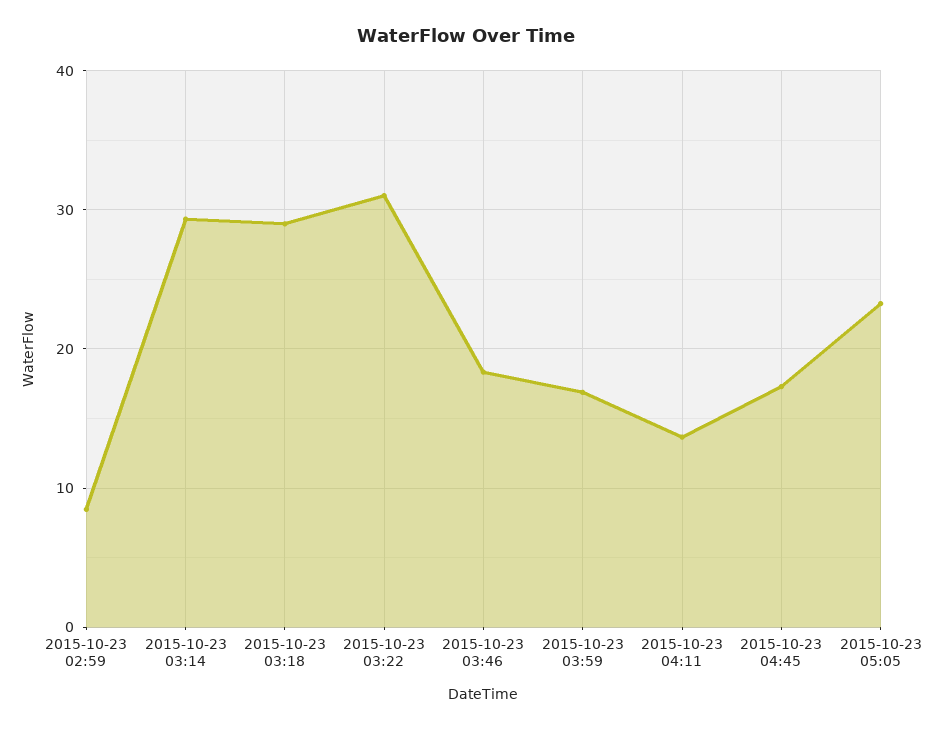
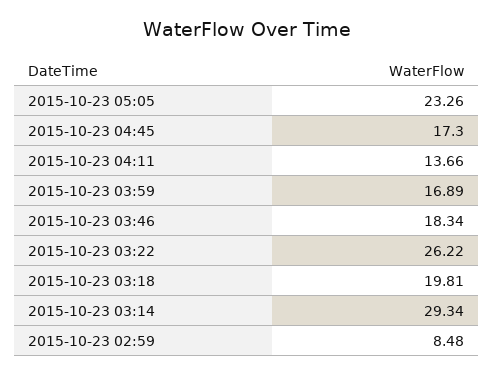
2015-10-23 03:18: 29 -> 19.81
2015-10-23 03:22: 31 -> 26.22

